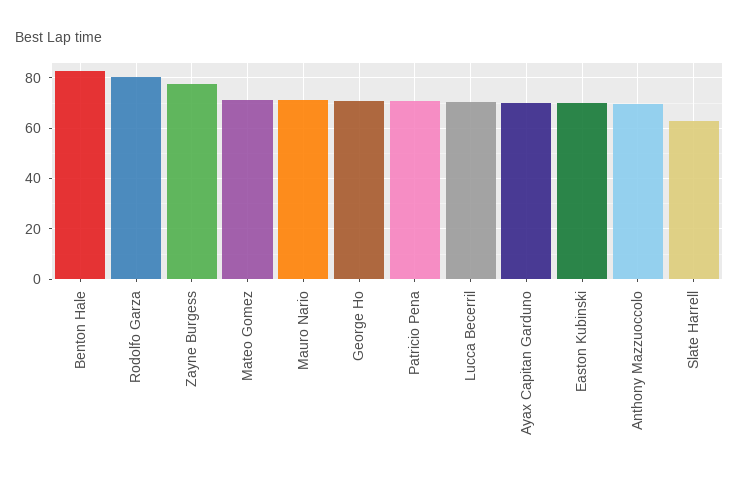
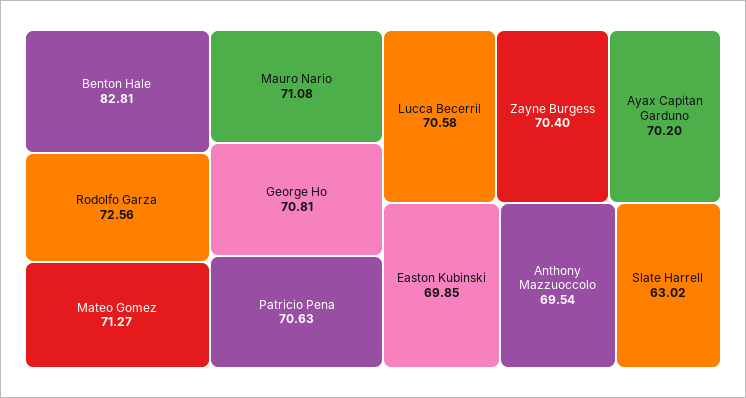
Rodolfo Garza: 80 -> 72.56
Zayne Burgess: 77.5 -> 70.4

